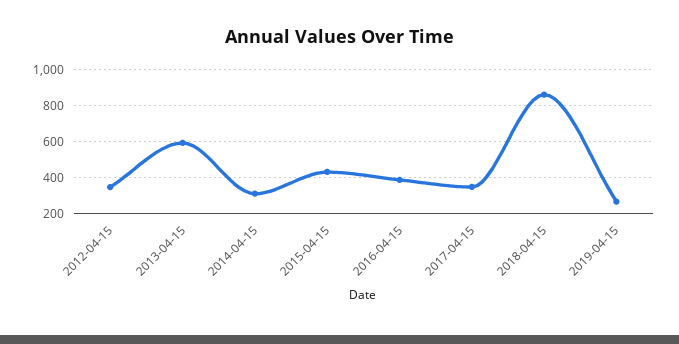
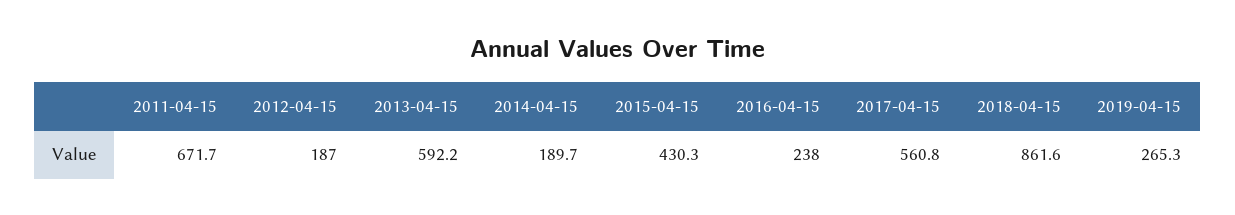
2012-04-15: 350 -> 187
2014-04-15: 300 -> 189.7
2016-04-15: 400 -> 238
2017-04-15: 350 -> 560.8
2011-04-15: none -> 671.7

